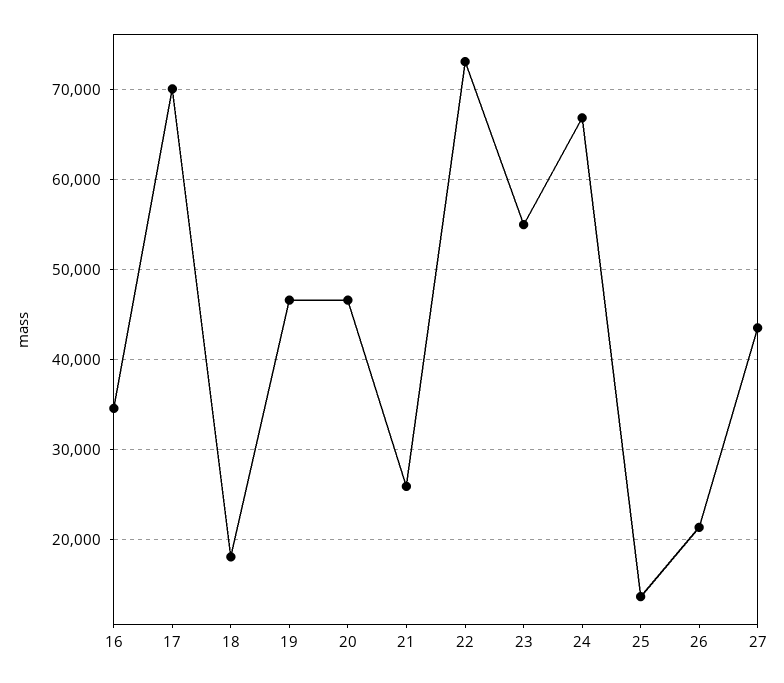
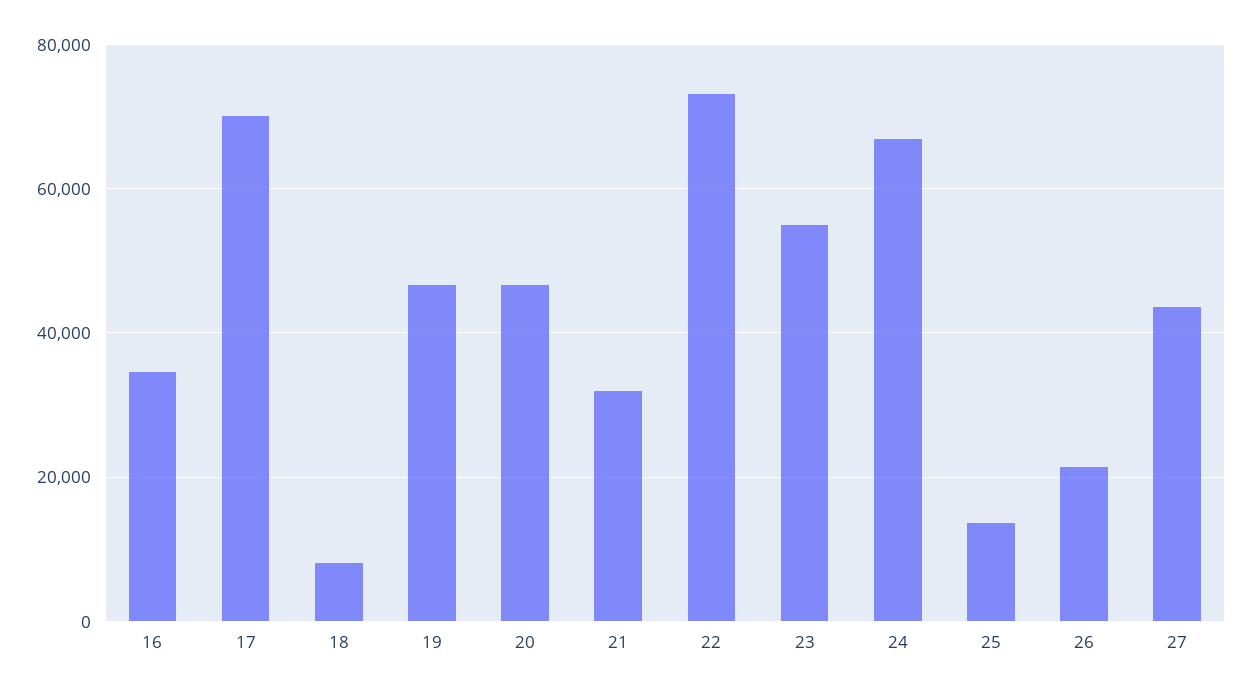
18: 18000 -> 8000
21: 26000 -> 32000

